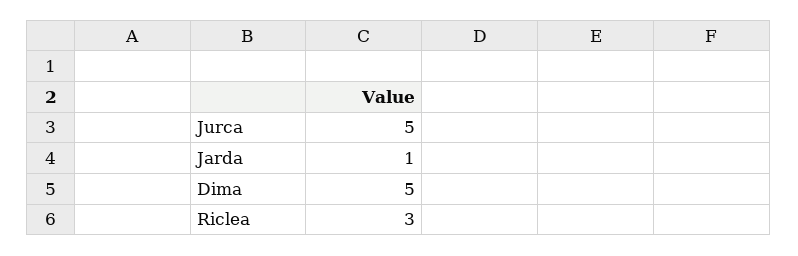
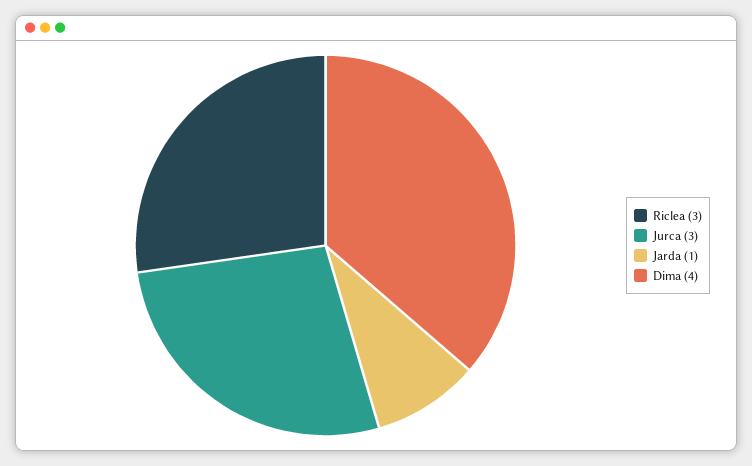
Jurca: 5 -> 3
Dima: 5 -> 4

